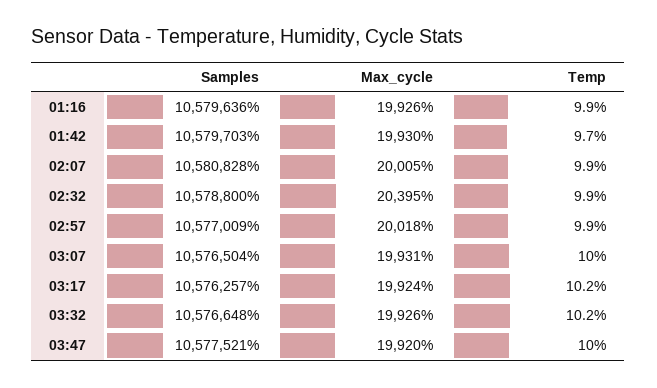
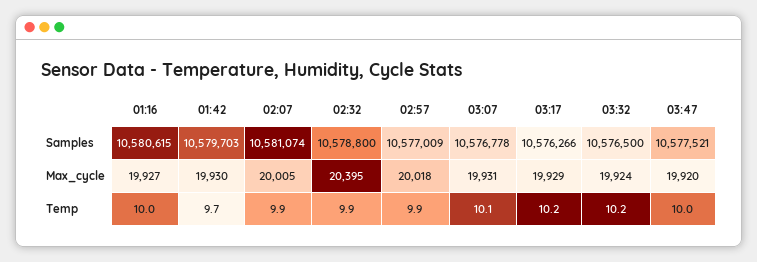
Samples, 01:16: 10579636 -> 10580615
Max_cycle, 01:16: 19926 -> 19927
Temp, 01:16: 9.9 -> 10
Samples, 02:07: 10580828 -> 10581074
Samples, 03:07: 10576504 -> 10576778
Temp, 03:07: 10 -> 10.1
Samples, 03:17: 10576257 -> 10576266
Max_cycle, 03:17: 19924 -> 19929
Samples, 03:32: 10576648 -> 10576500
Max_cycle, 03:32: 19926 -> 19924

